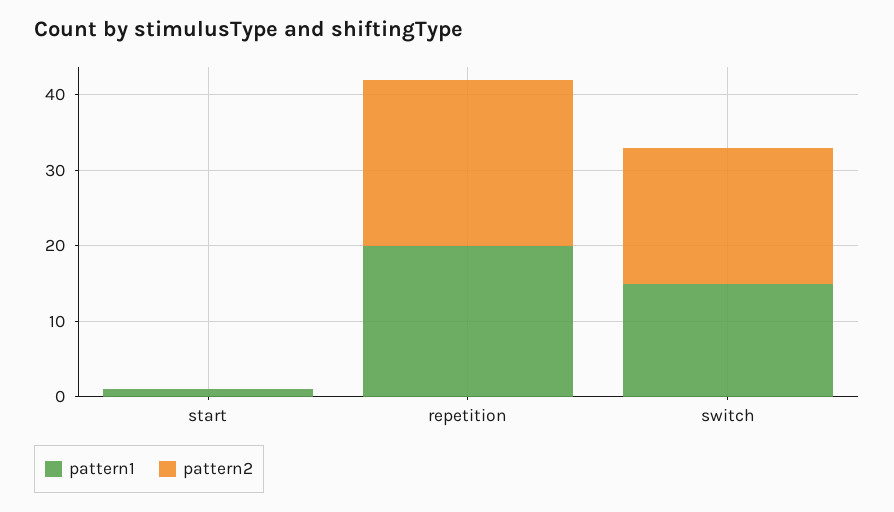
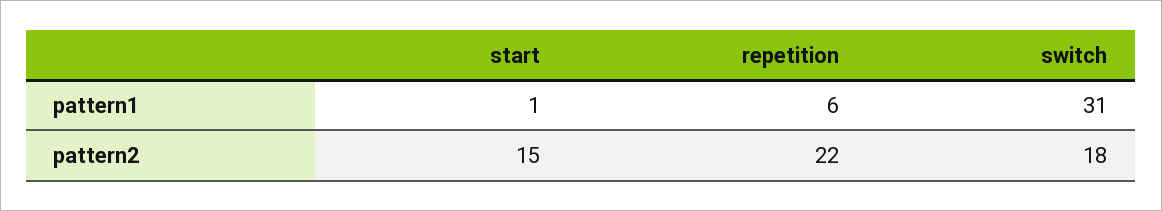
pattern2, start: 0 -> 15
pattern1, repetition: 20 -> 6
pattern1, switch: 15 -> 31

